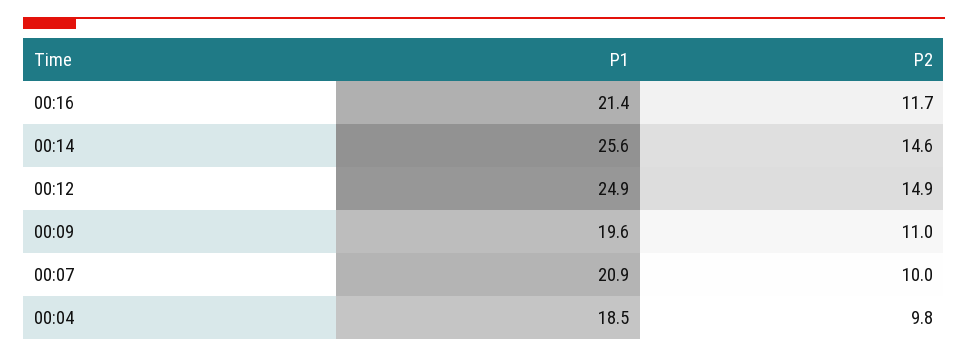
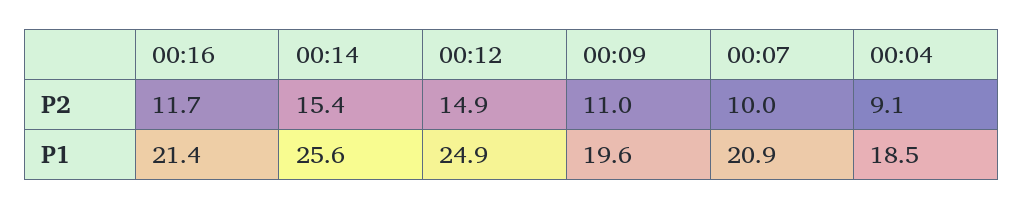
P2, 00:14: 14.6 -> 15.4
P2, 00:04: 9.8 -> 9.1

